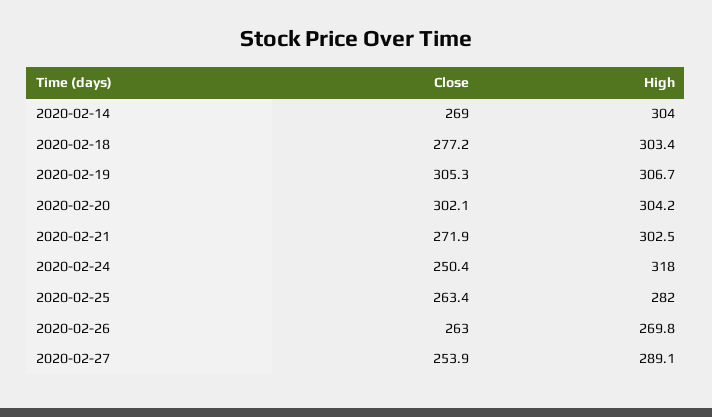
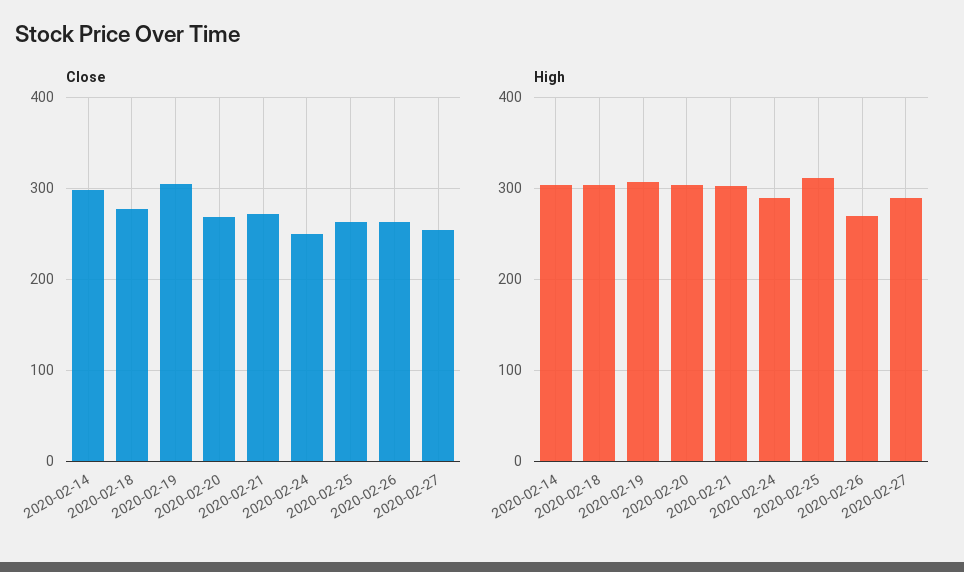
Close, 2020-02-14: 269 -> 300
Close, 2020-02-20: 302.1 -> 270
High, 2020-02-24: 318 -> 290
High, 2020-02-25: 282 -> 310

